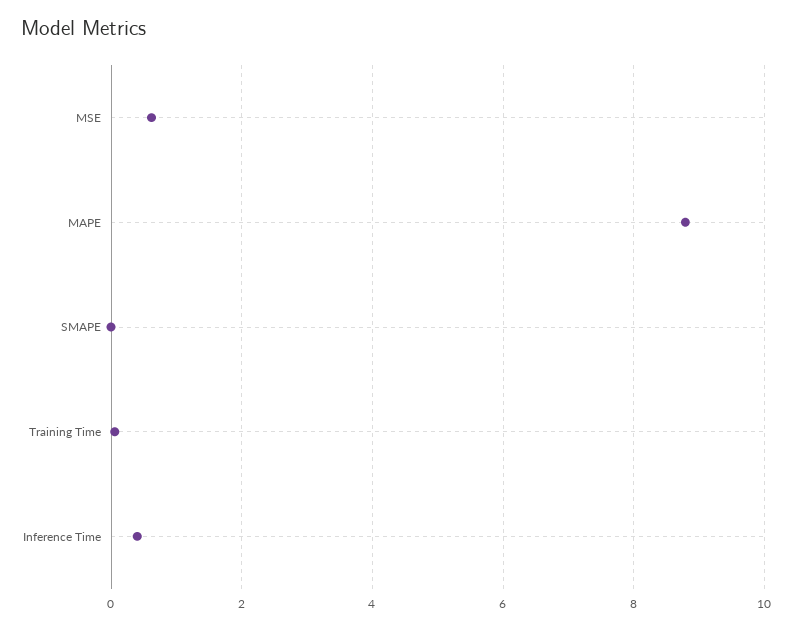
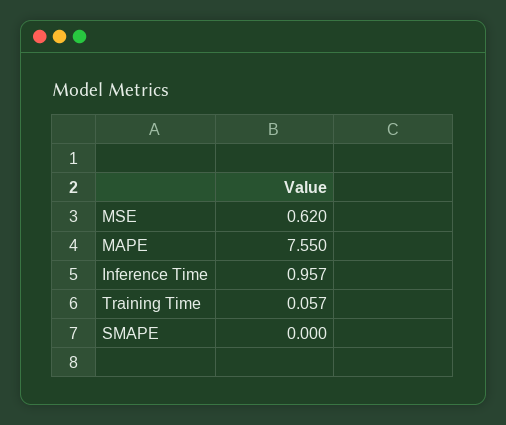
MAPE: 8.8 -> 7.55
Inference Time: 0.4 -> 0.957

